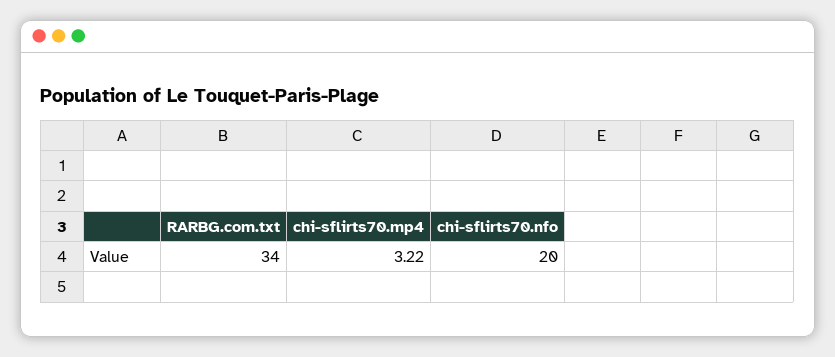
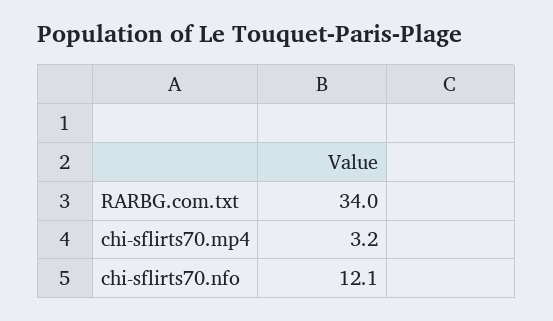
chi-sflirts70.nfo: 20 -> 12.1

